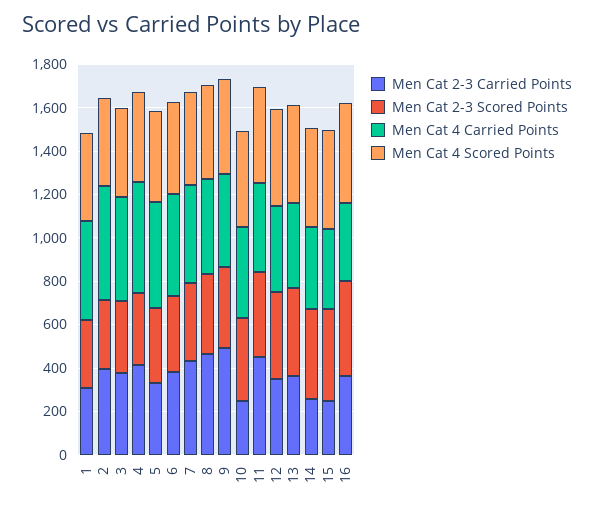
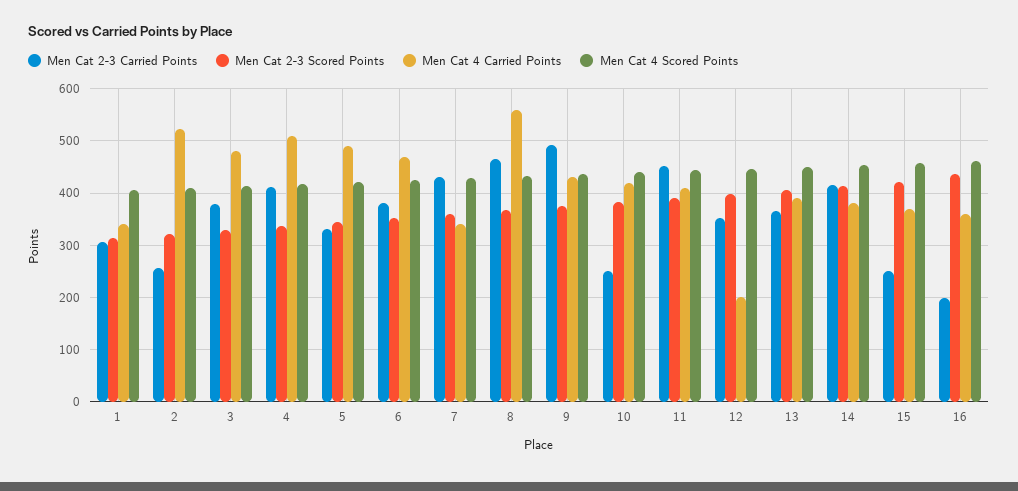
Men Cat 4 Carried Points, 1: 450 -> 340
Men Cat 2-3 Carried Points, 2: 400 -> 260
Men Cat 4 Carried Points, 7: 450 -> 340
Men Cat 4 Carried Points, 8: 450 -> 560
Men Cat 4 Carried Points, 12: 400 -> 200
Men Cat 2-3 Carried Points, 14: 250 -> 420
Men Cat 2-3 Carried Points, 16: 350 -> 200

